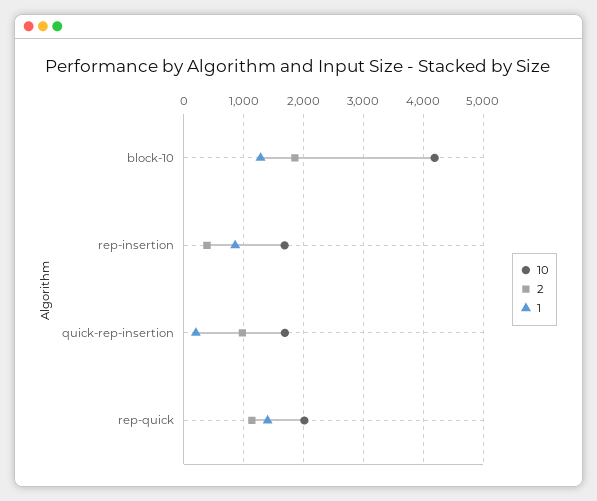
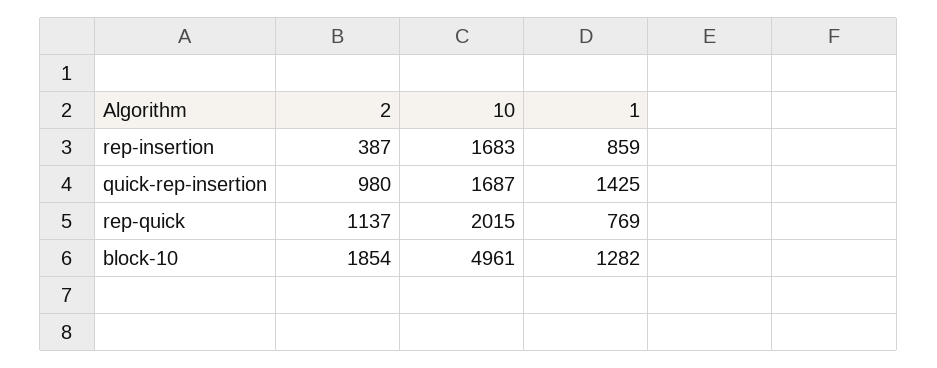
10, block-10: 4200 -> 4961
1, quick-rep-insertion: 200 -> 1425
1, rep-quick: 1400 -> 769

